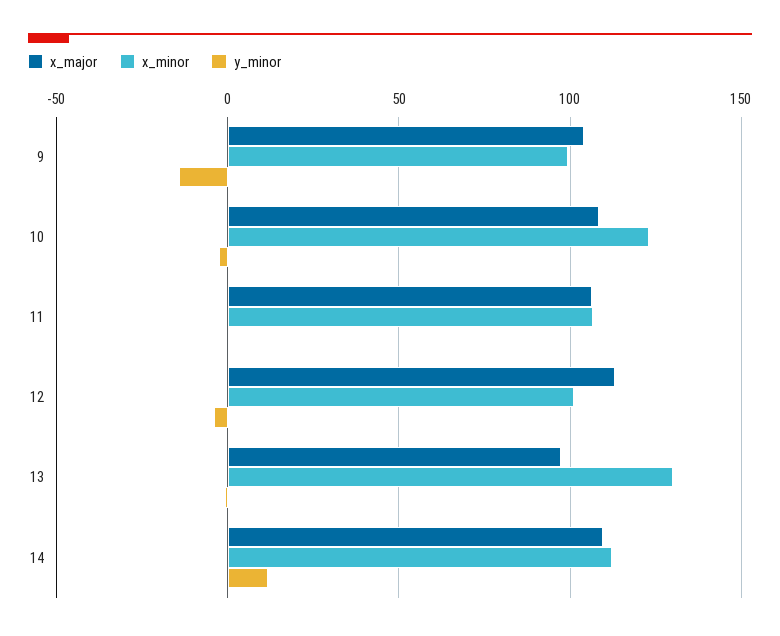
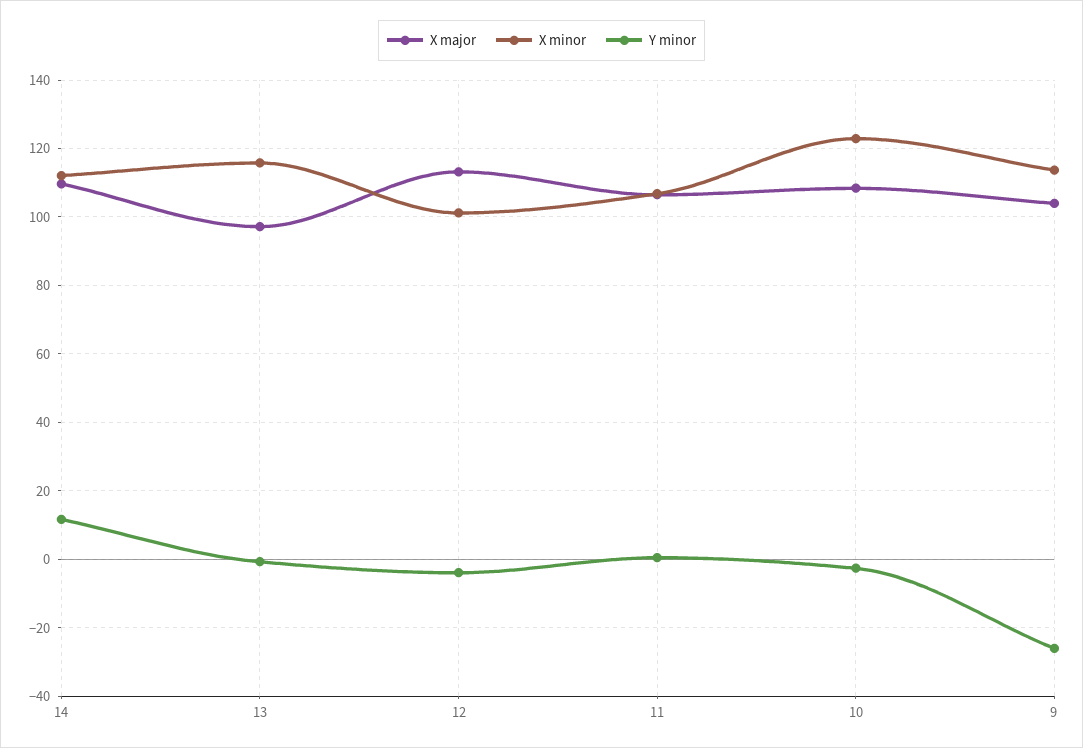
x_minor, 9: 100 -> 114
y_minor, 9: -15 -> -26
x_minor, 13: 130 -> 116

